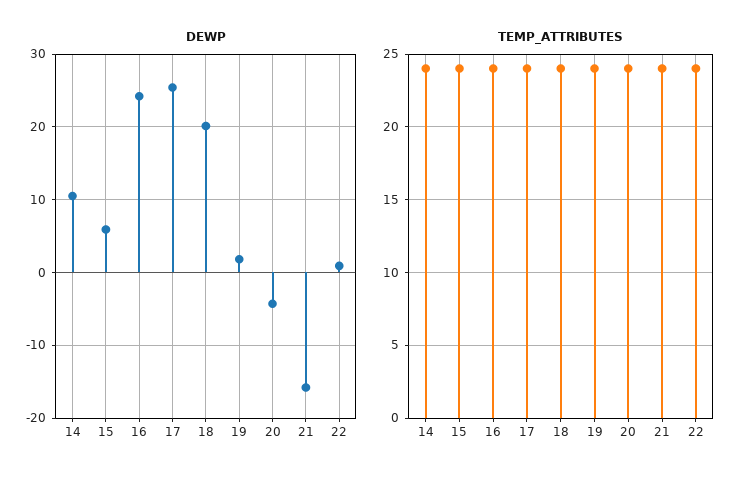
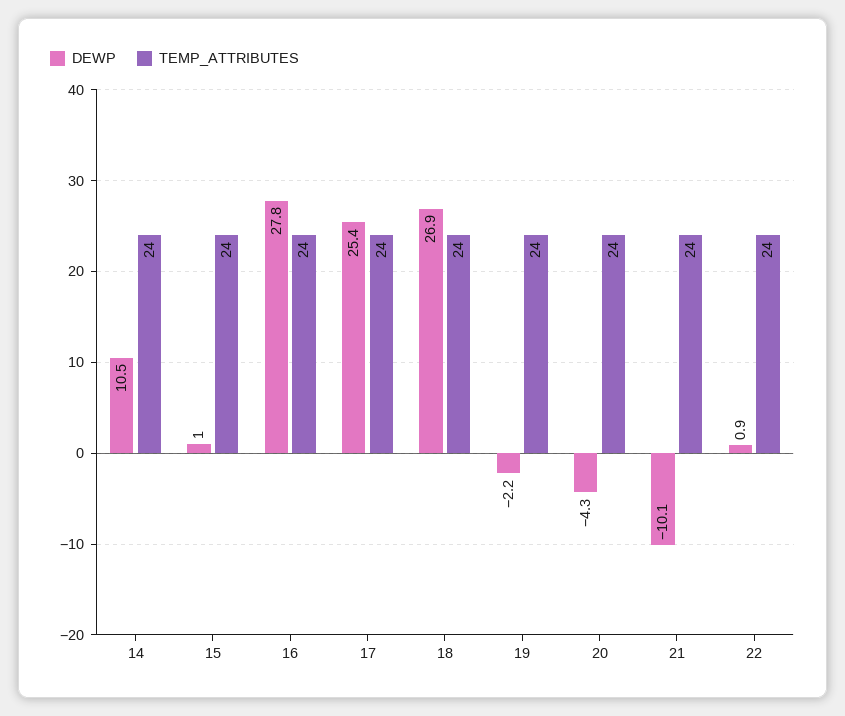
DEWP, 15: 6 -> 1
DEWP, 16: 24 -> 27.8
DEWP, 18: 20 -> 26.9
DEWP, 19: 2 -> -2.2
DEWP, 21: -16 -> -10.1

